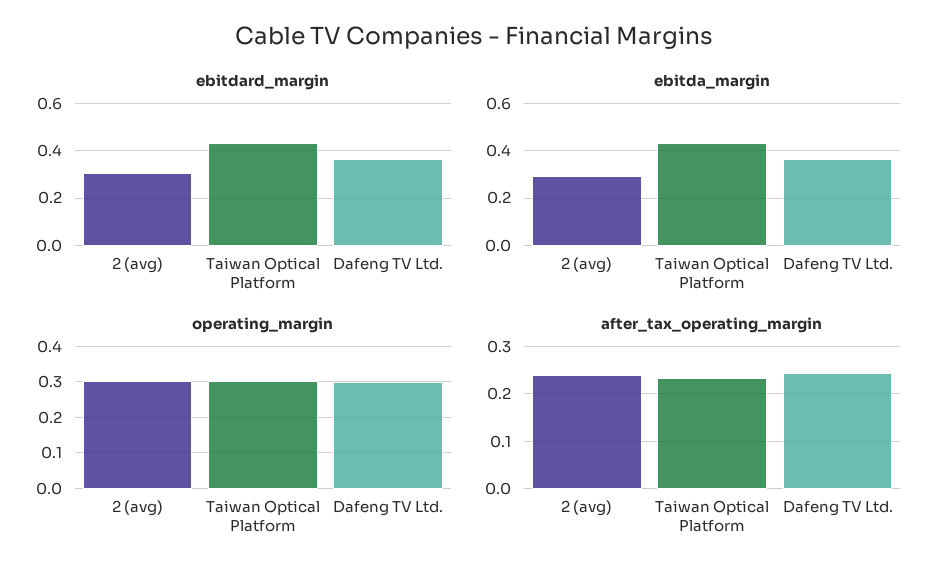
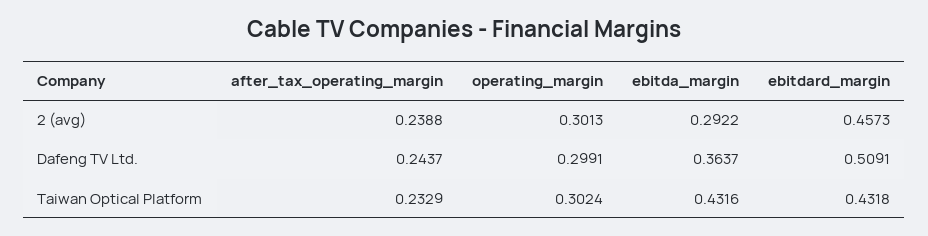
ebitdard_margin, 2 (avg): 0.3 -> 0.4573
ebitdard_margin, Dafeng TV Ltd.: 0.35 -> 0.5091

